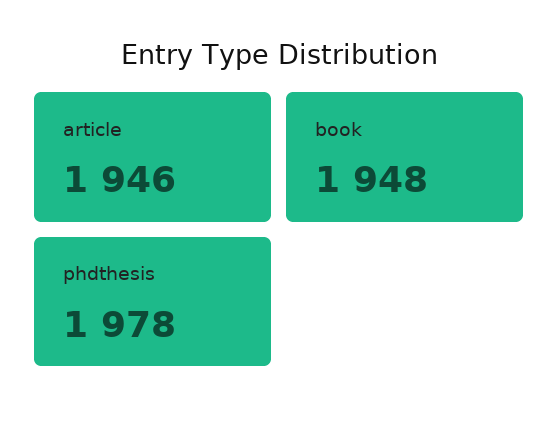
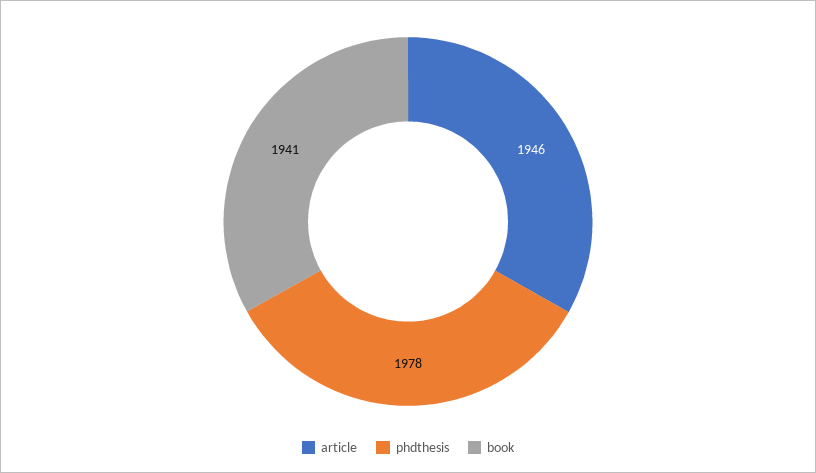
book: 1948 -> 1941

